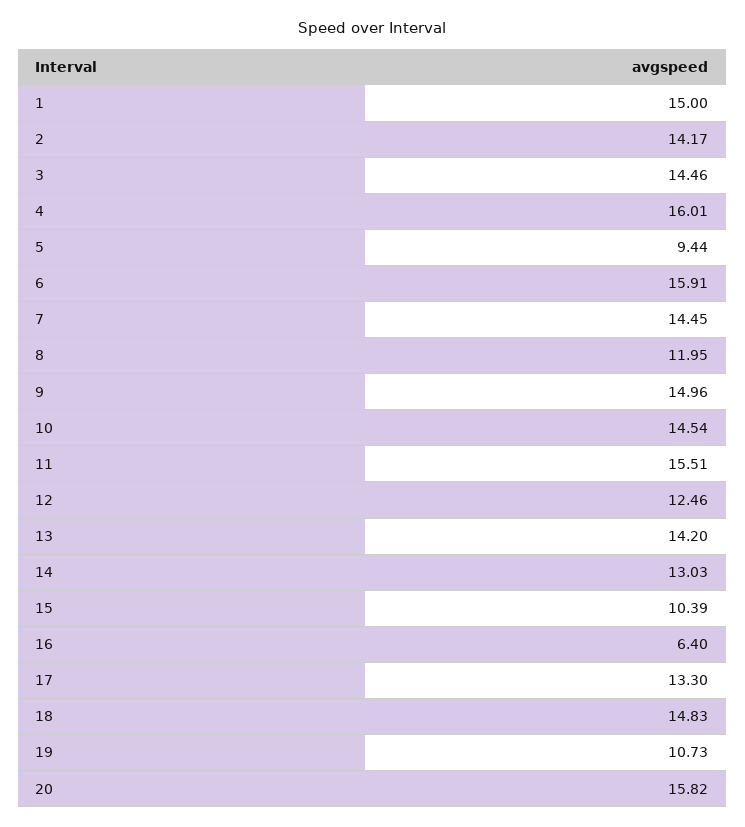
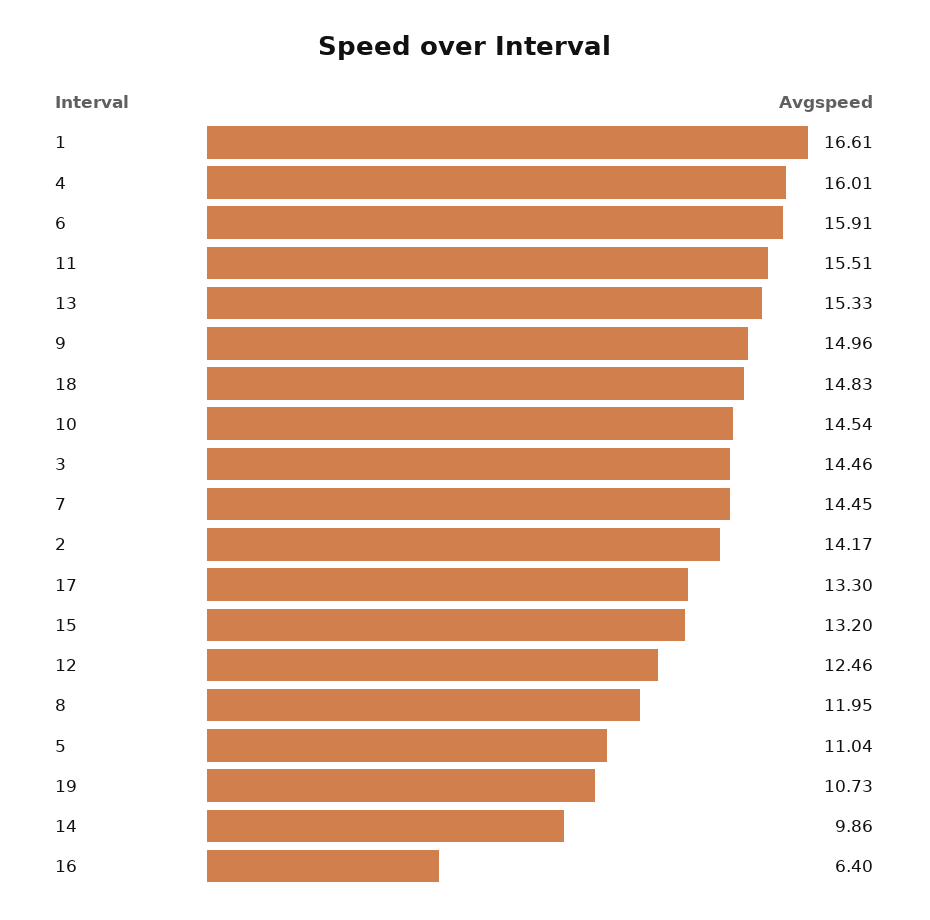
1: 15 -> 16.61
5: 9.44 -> 11.04
13: 14.2 -> 15.33
14: 13.03 -> 9.86
15: 10.39 -> 13.2
20: 15.82 -> none

